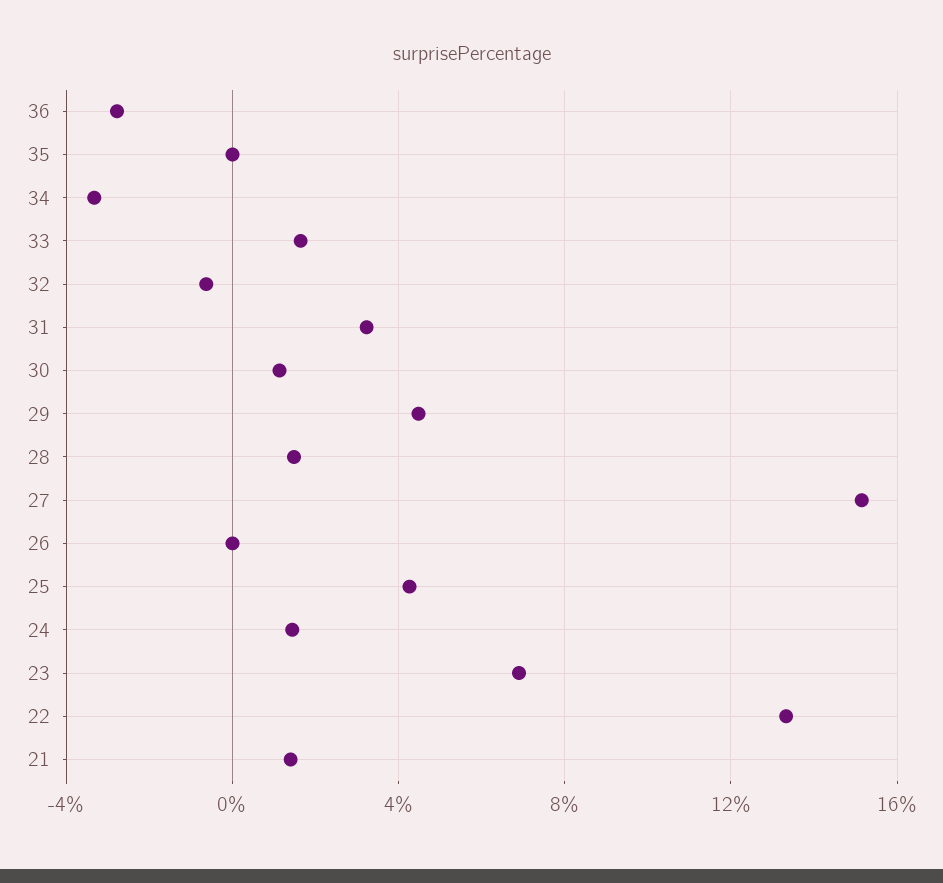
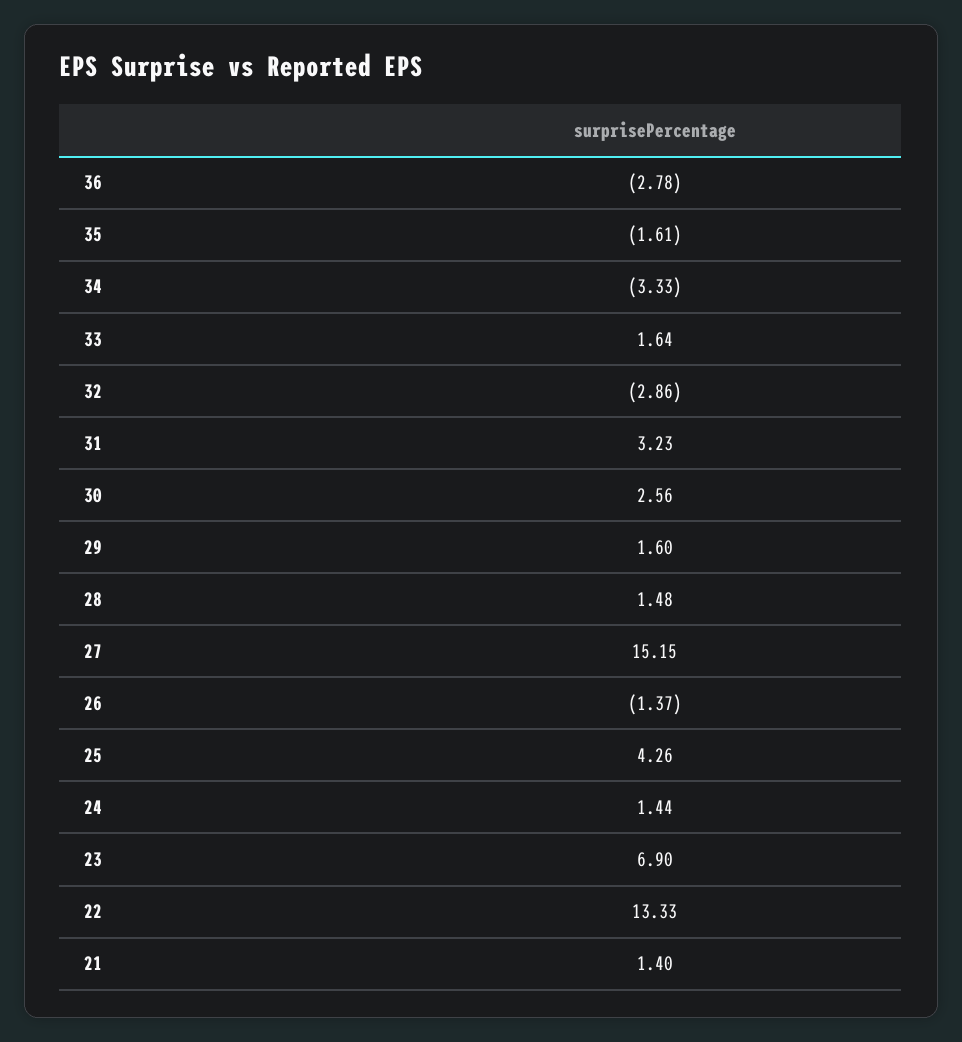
35: 0 -> -1.61
32: -0.5 -> -2.86
30: 1 -> 2.56
29: 4.5 -> 1.6
26: 0 -> -1.37

